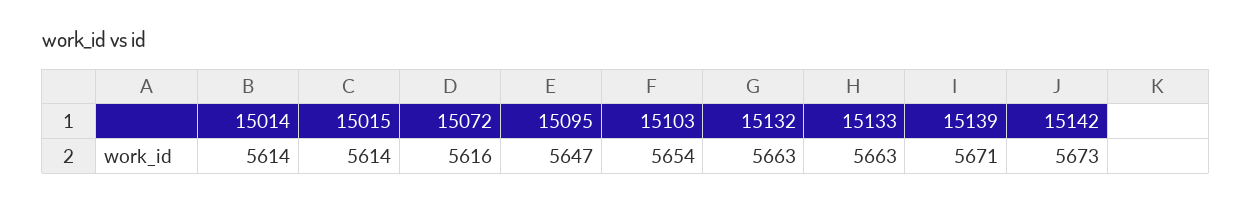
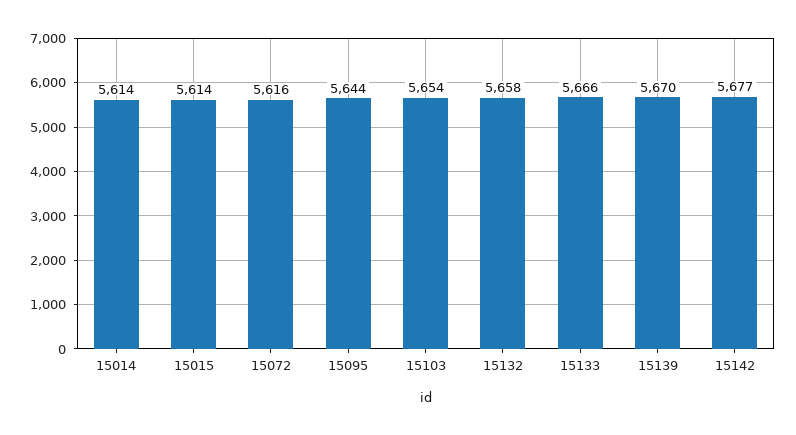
15095: 5647 -> 5644
15132: 5663 -> 5658
15133: 5663 -> 5666
15139: 5671 -> 5670
15142: 5673 -> 5677

